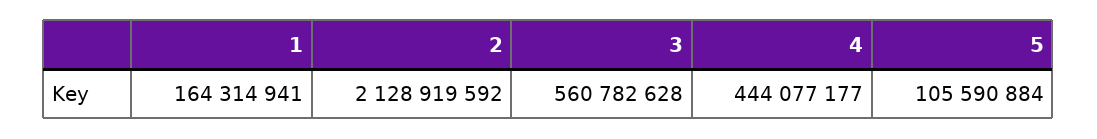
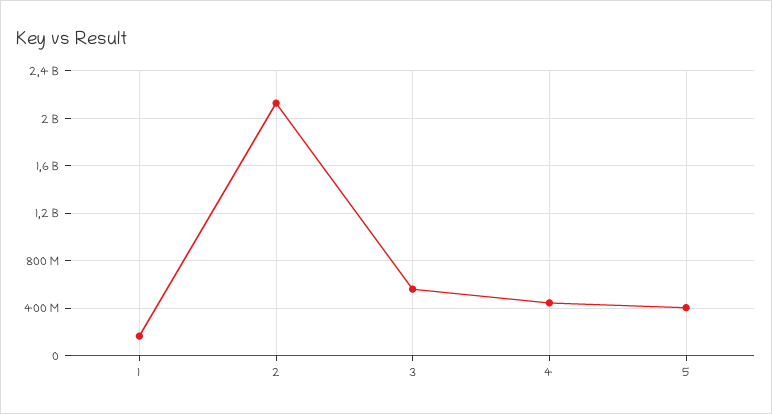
5: 105590884 -> 400000000

